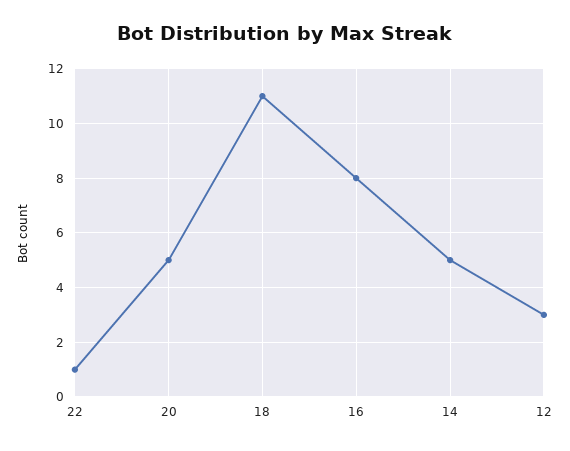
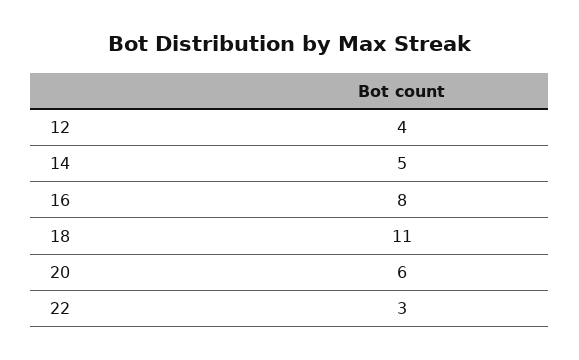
22: 1 -> 3
20: 5 -> 6
12: 3 -> 4

